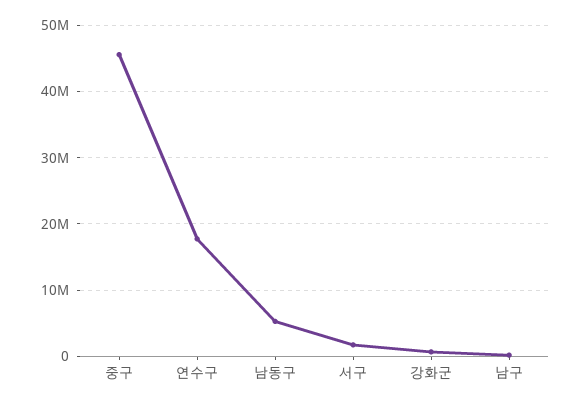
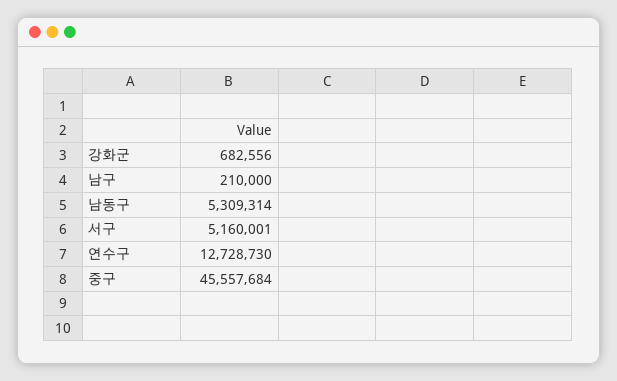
연수구: 18000000 -> 12728730
서구: 2000000 -> 5160001

